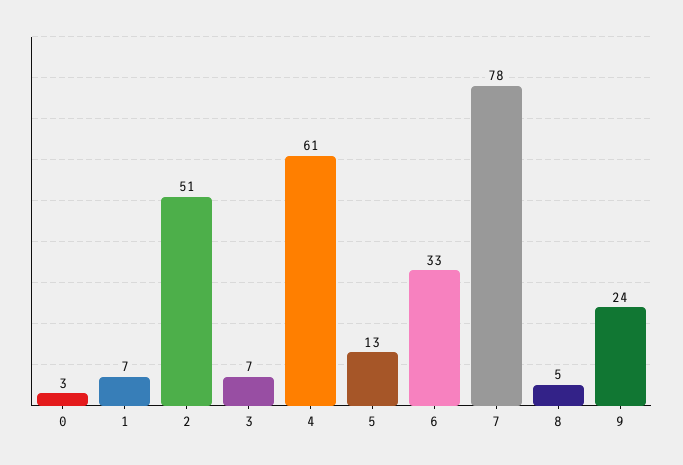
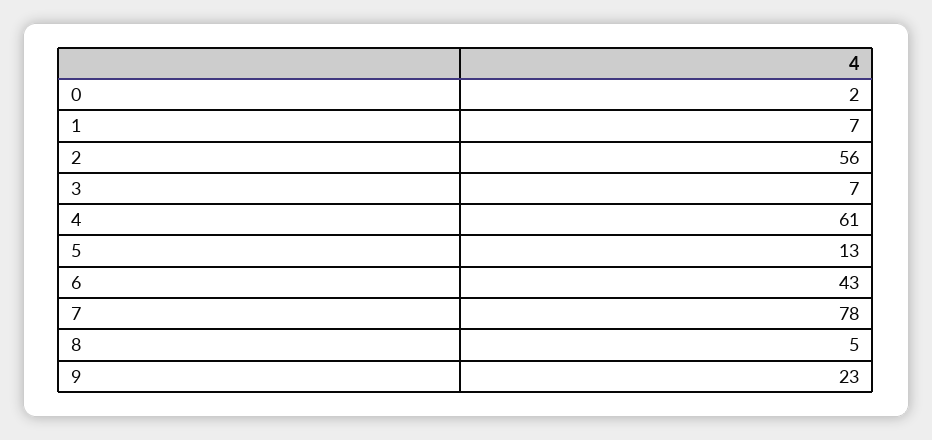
0: 3 -> 2
2: 51 -> 56
6: 33 -> 43
9: 24 -> 23

